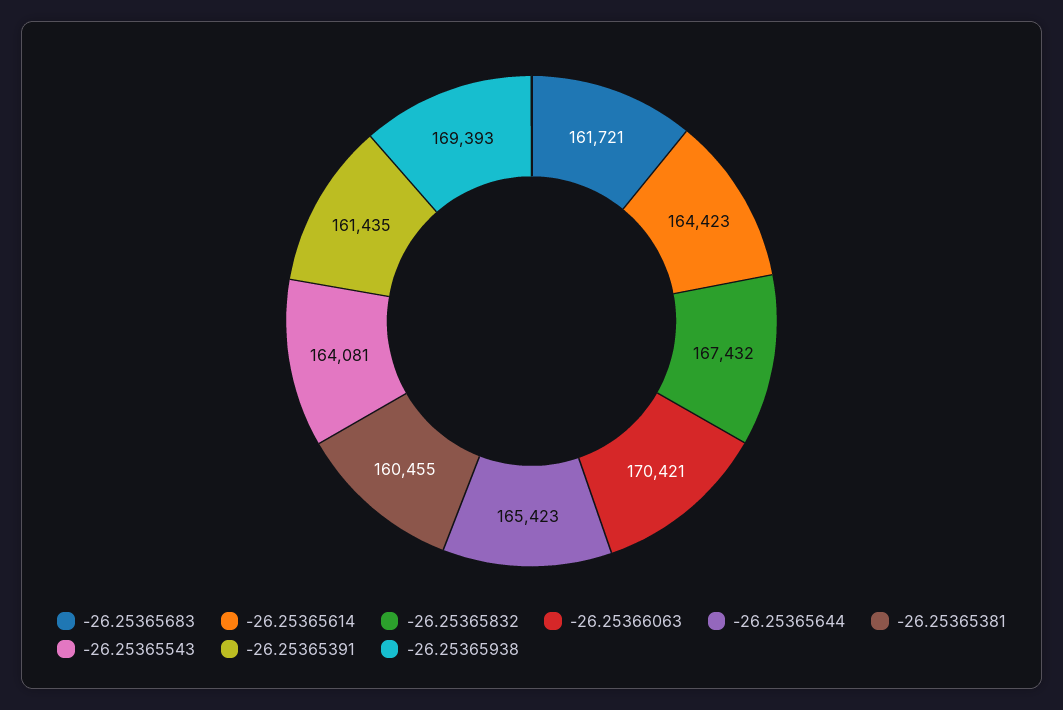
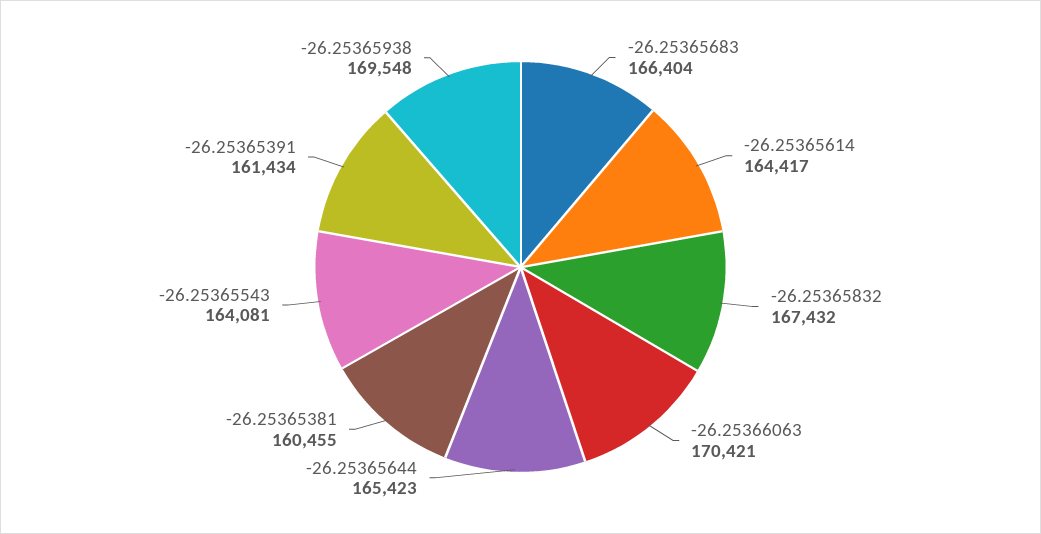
-26.25365683: 161721 -> 166404
-26.25365614: 164423 -> 164417
-26.25365391: 161435 -> 161434
-26.25365938: 169393 -> 169548

